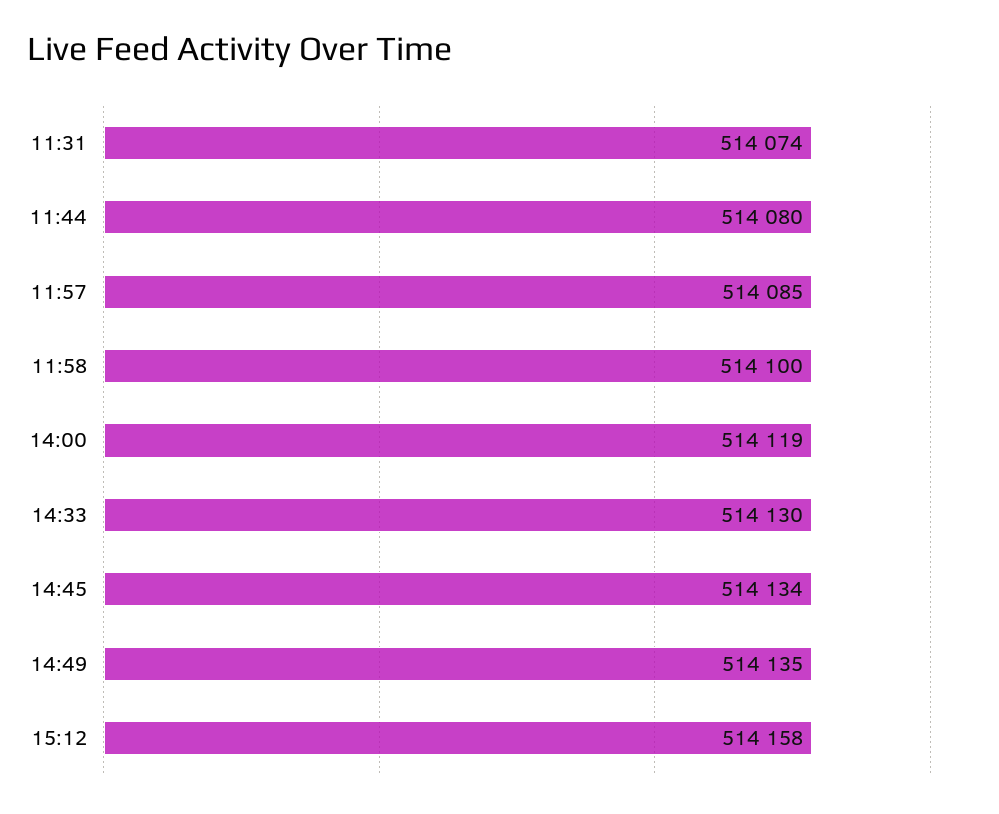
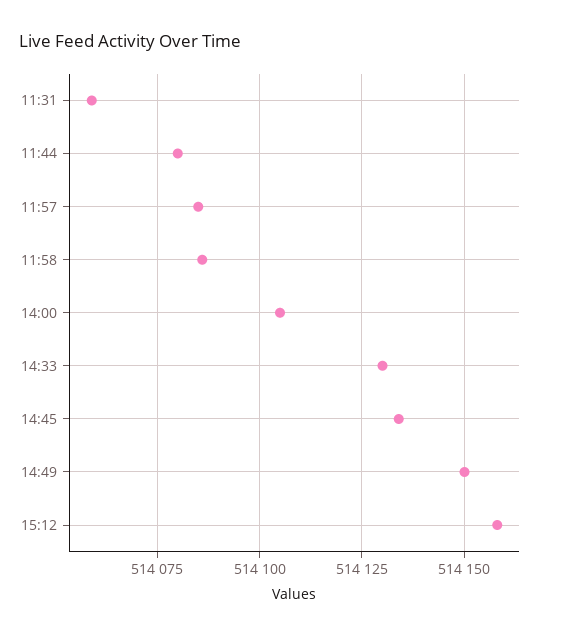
11:31: 514074 -> 514060
11:58: 514100 -> 514085
14:00: 514119 -> 514105
14:49: 514135 -> 514150

